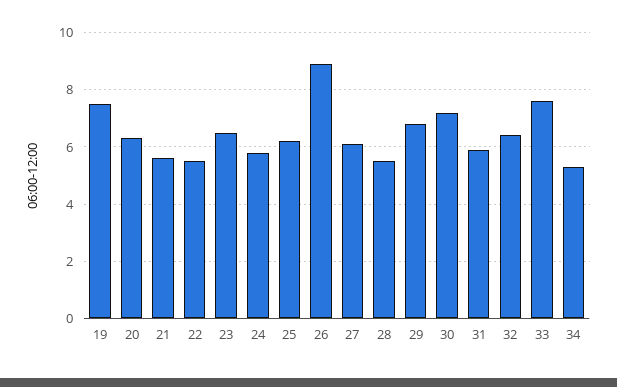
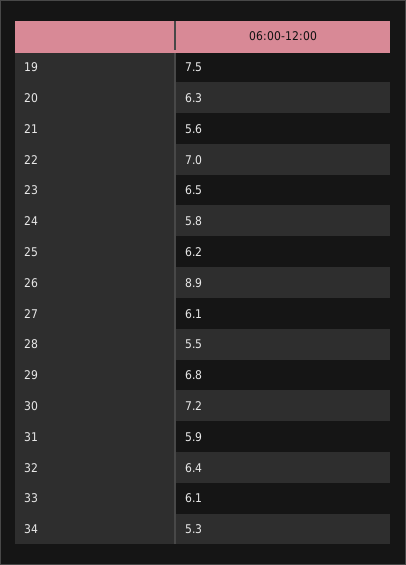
22: 5.5 -> 7
33: 7.5 -> 6.1

